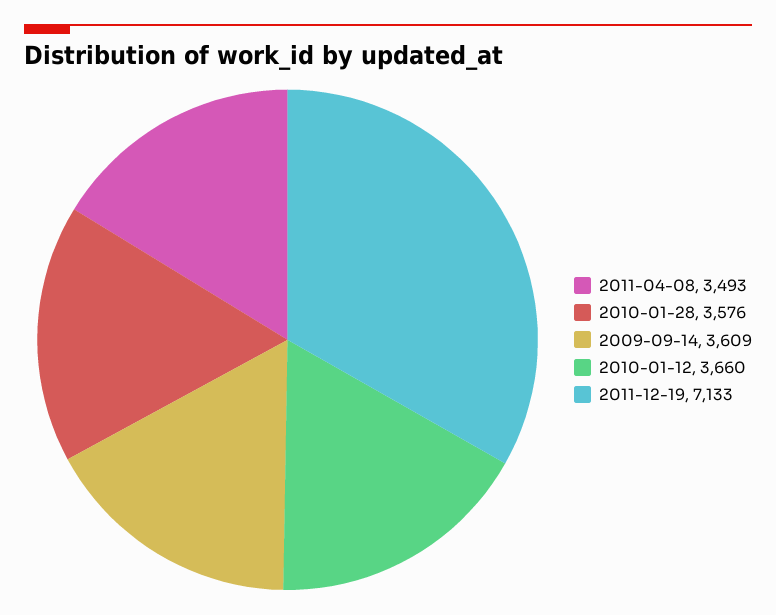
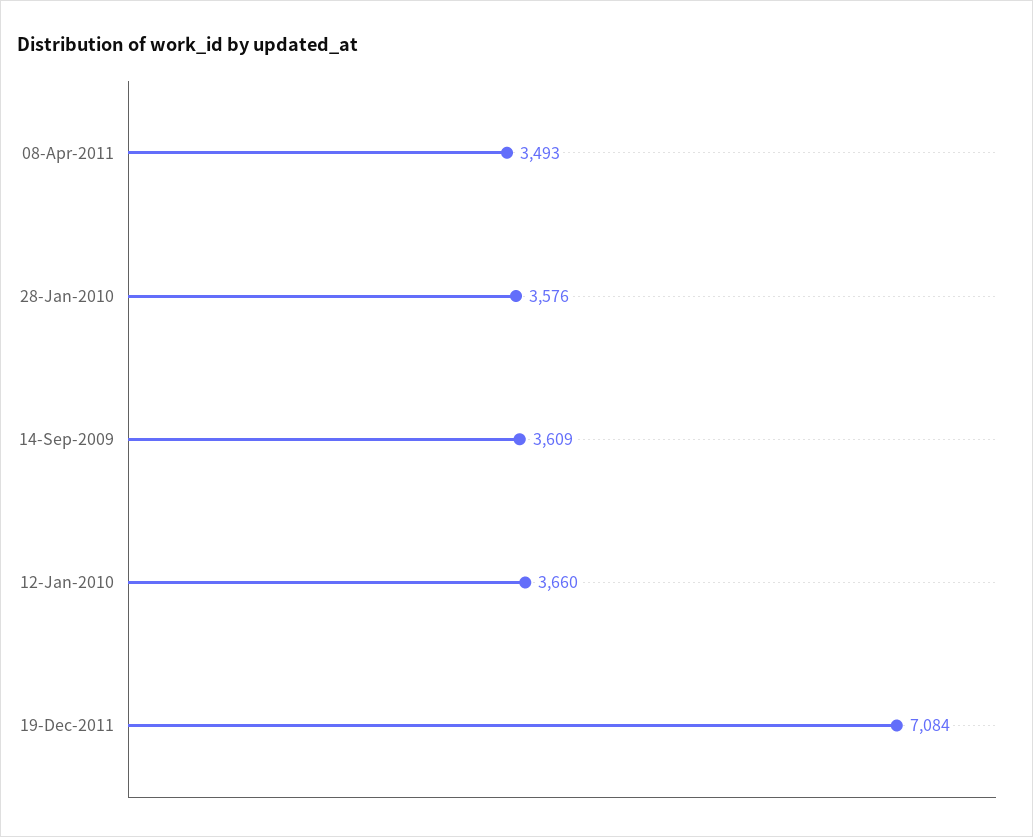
2011-12-19: 7133 -> 7084

